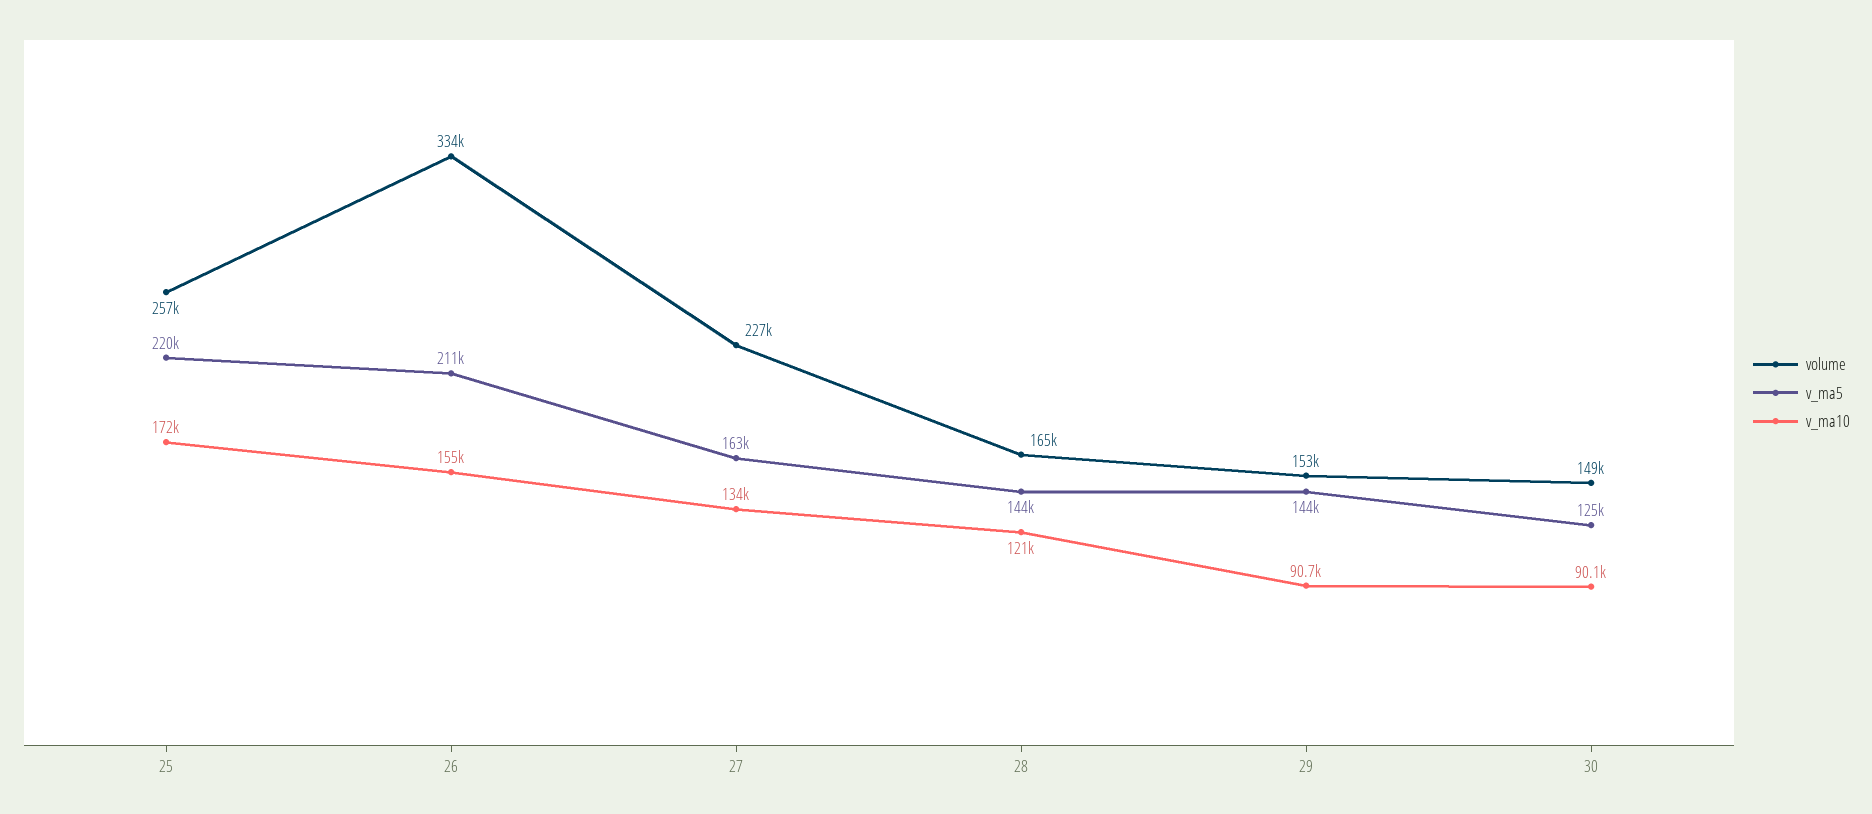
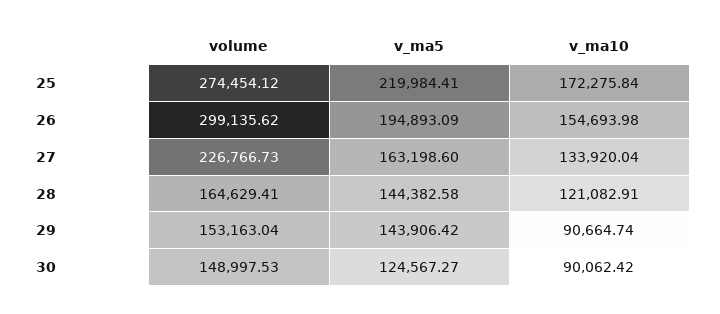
volume, 25: 257000 -> 274454.12
volume, 26: 334000 -> 299135.62
v_ma5, 26: 211000 -> 194893.09

